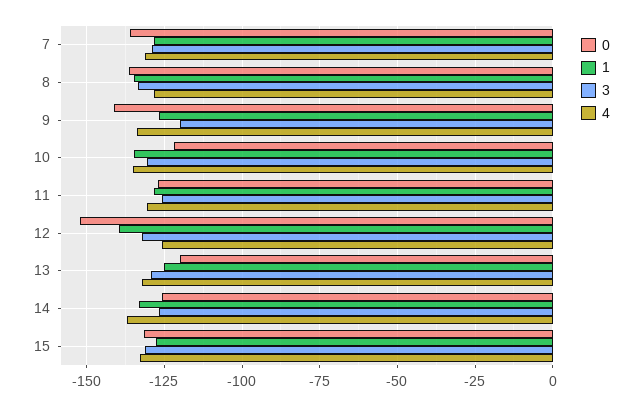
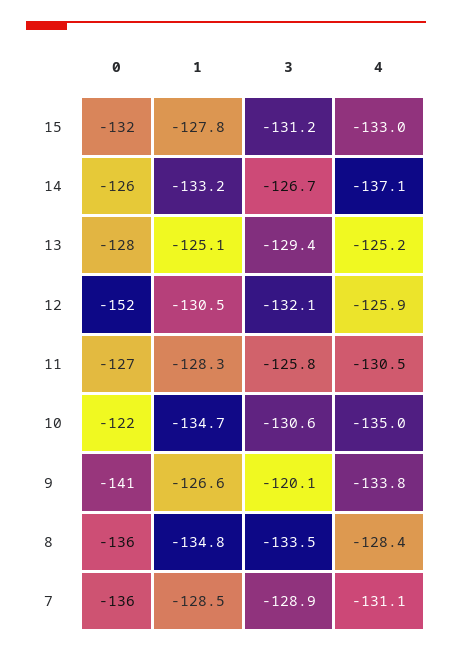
1, 12: -140 -> -130.5
0, 13: -120 -> -128
4, 13: -132.5 -> -125.2

